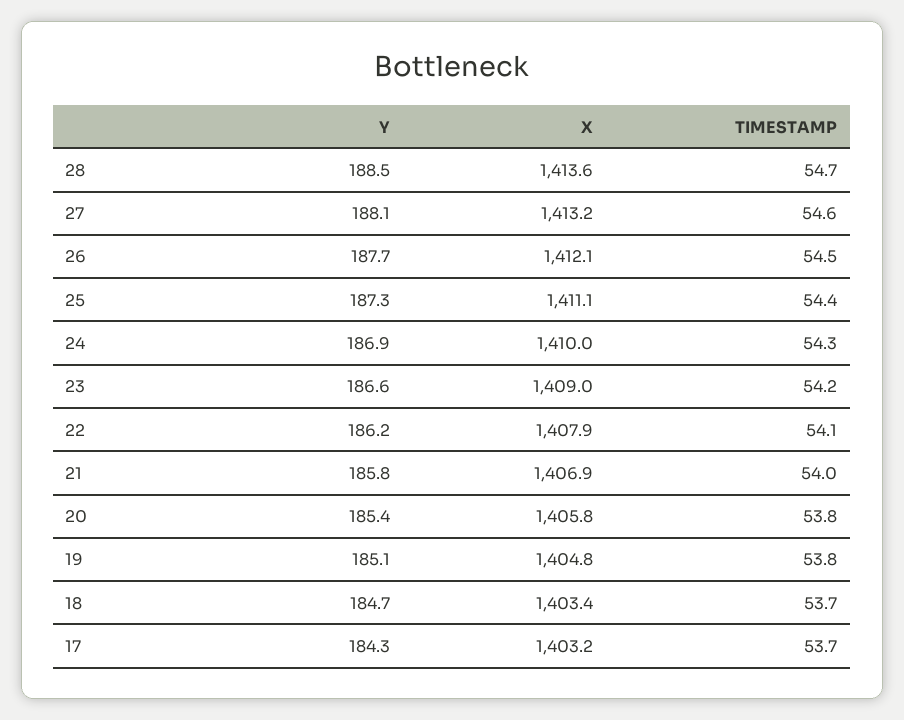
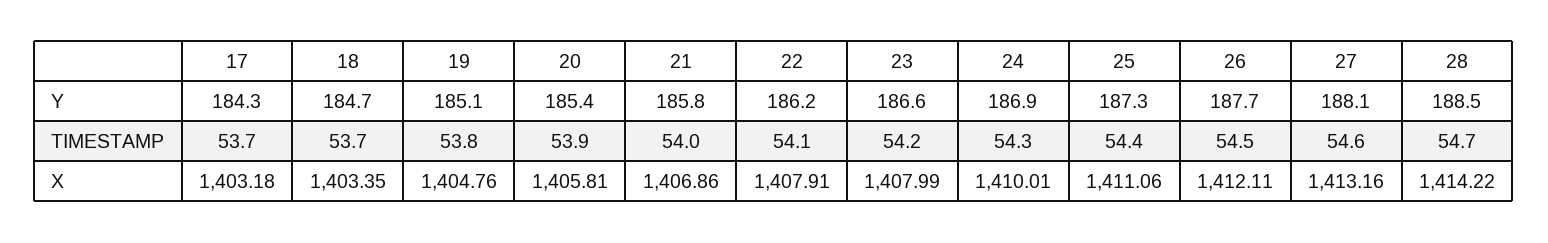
X, 28: 1413.6 -> 1414.22
X, 23: 1409 -> 1407.99
TIMESTAMP, 20: 53.8 -> 53.9

